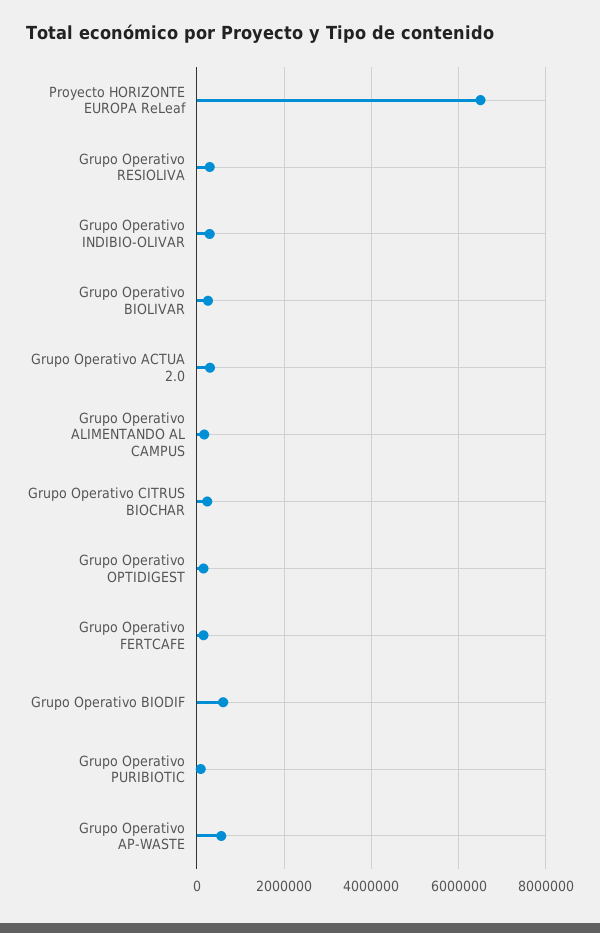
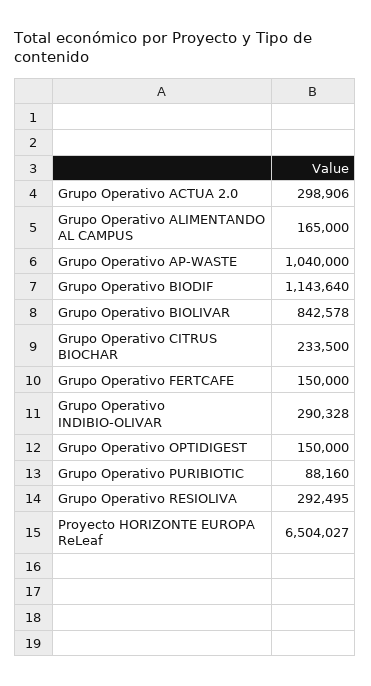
Grupo Operativo BIOLIVAR: 200000 -> 842578
Grupo Operativo BIODIF: 600000 -> 1143640
Grupo Operativo AP-WASTE: 600000 -> 1040000

